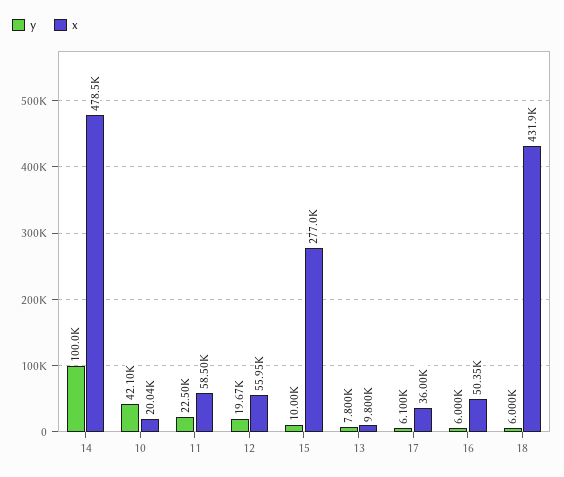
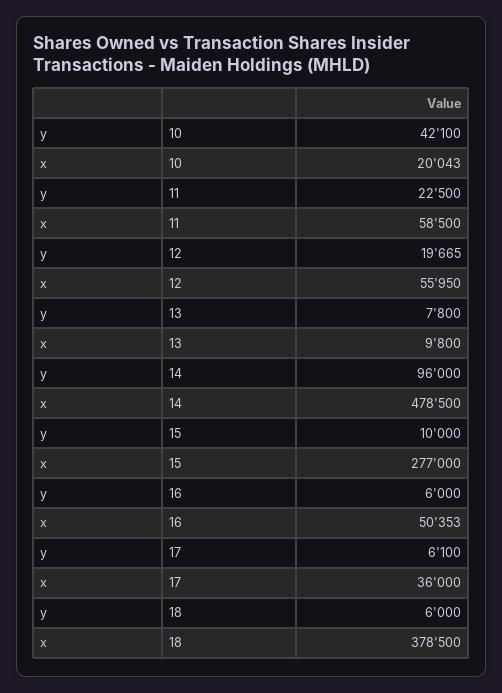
y, 14: 100000 -> 96000
x, 18: 431900 -> 378500

